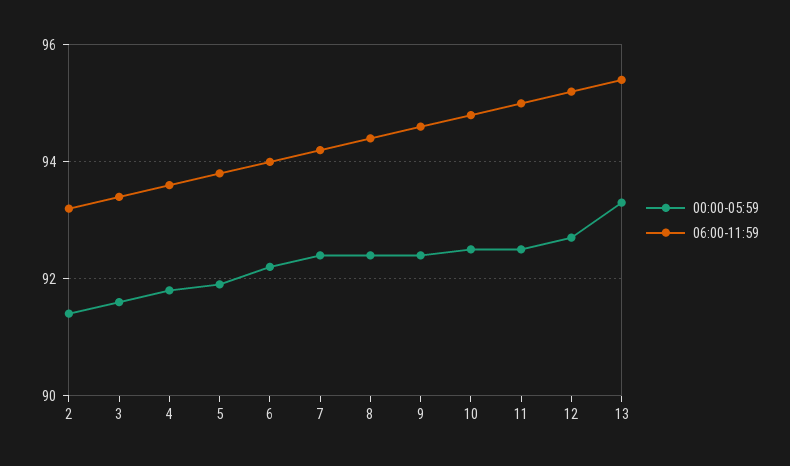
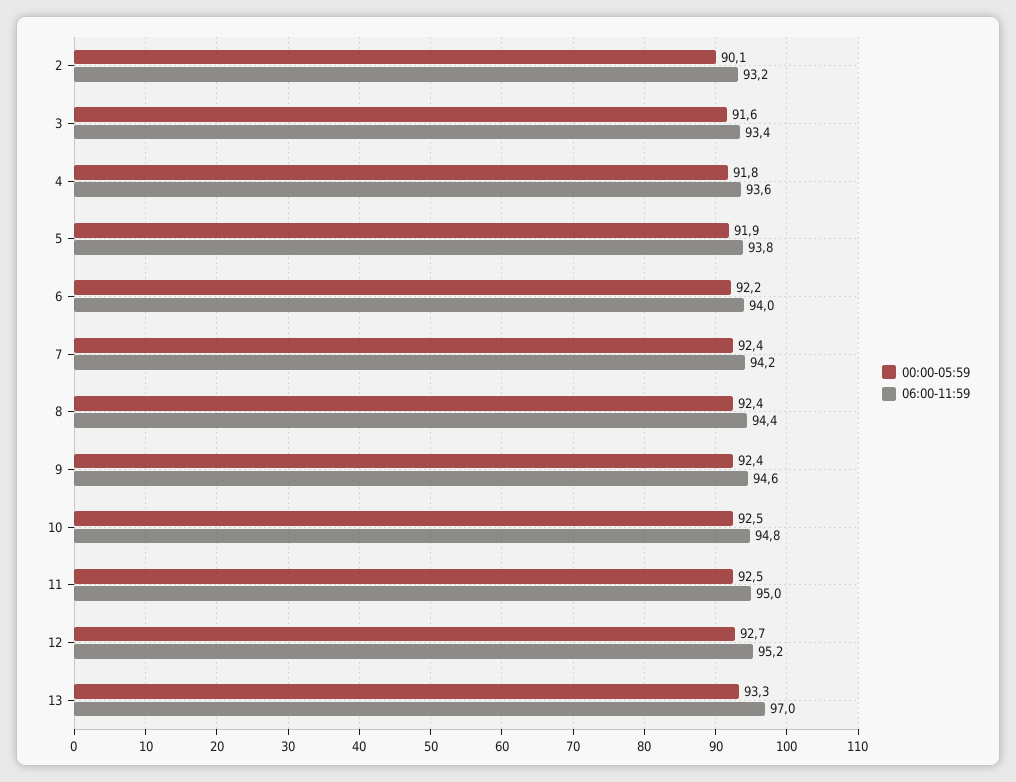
00:00-05:59, 2: 91.5 -> 90.1
06:00-11:59, 13: 95.5 -> 97

